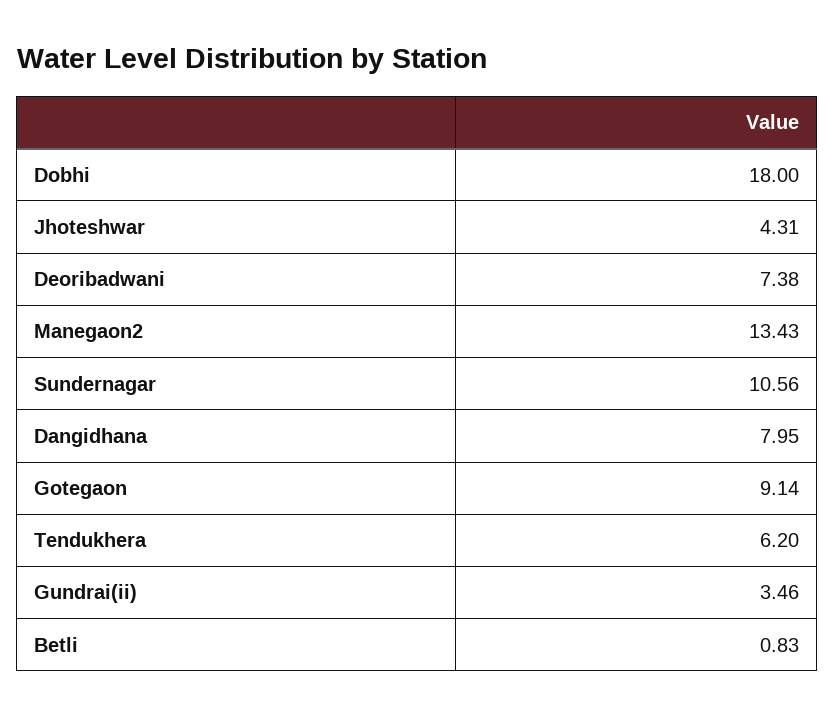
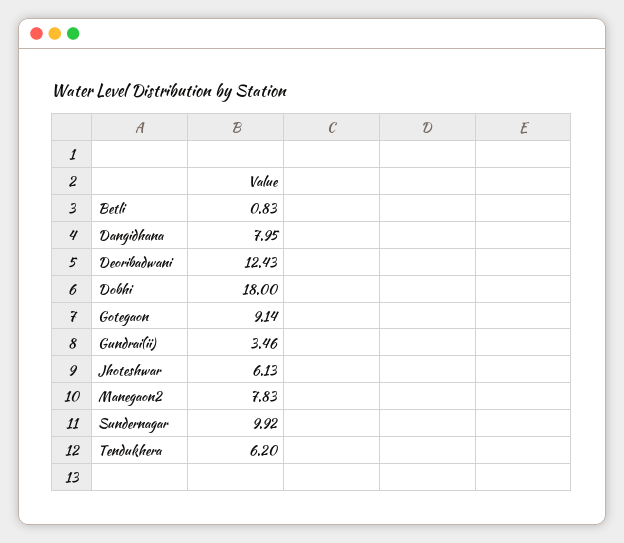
Jhoteshwar: 4.31 -> 6.13
Deoribadwani: 7.38 -> 12.43
Manegaon2: 13.43 -> 7.83
Sundernagar: 10.56 -> 9.92

